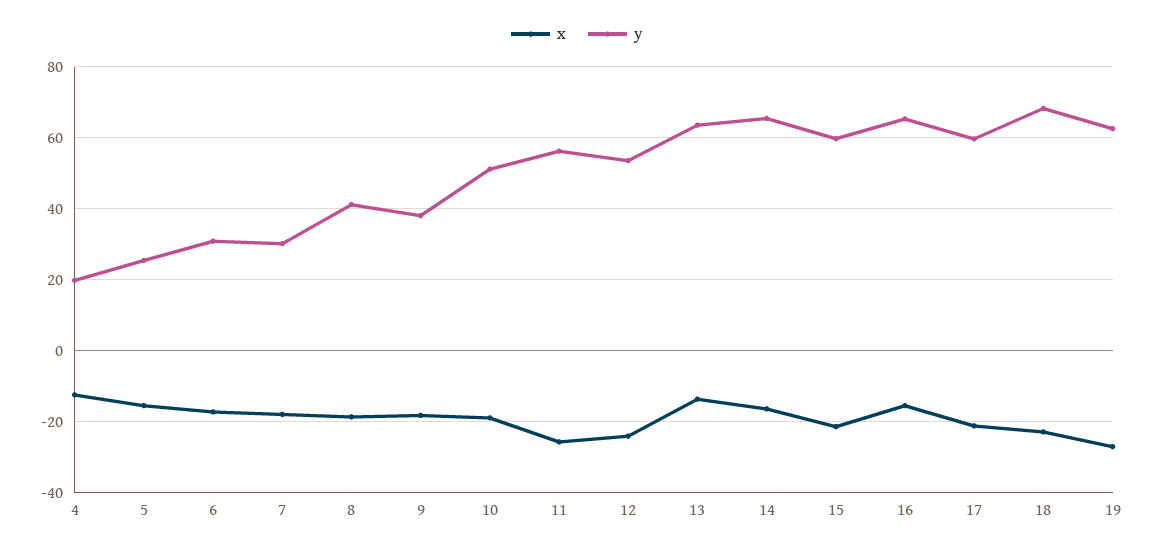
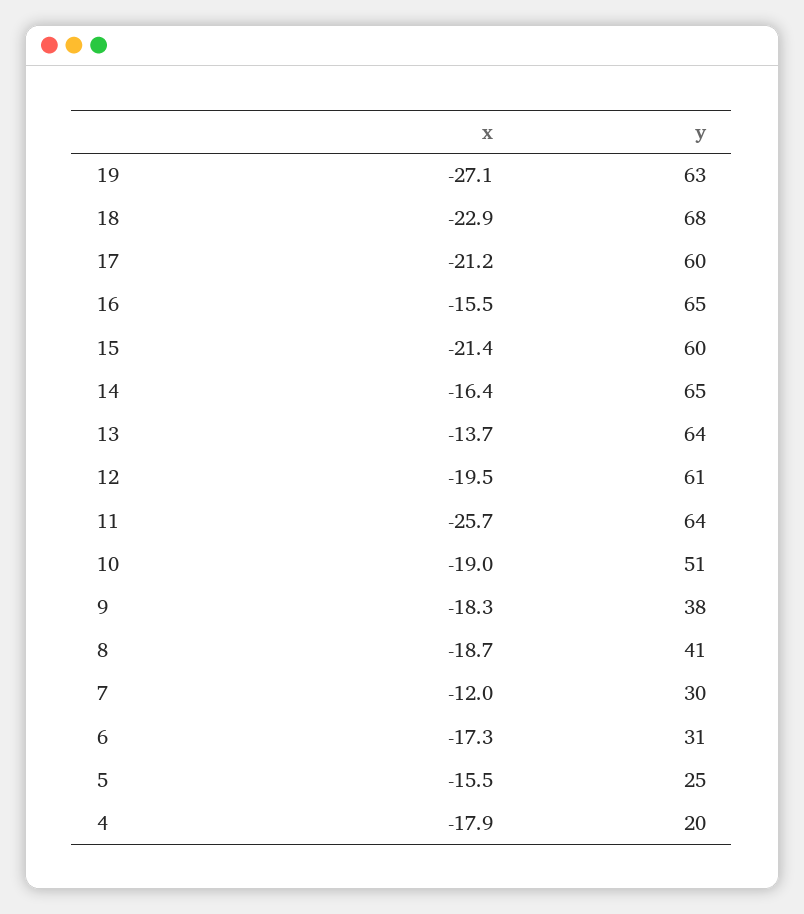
x, 4: -12 -> -17.9
x, 7: -18 -> -12
y, 11: 56 -> 64
x, 12: -24 -> -19.5
y, 12: 54 -> 61

